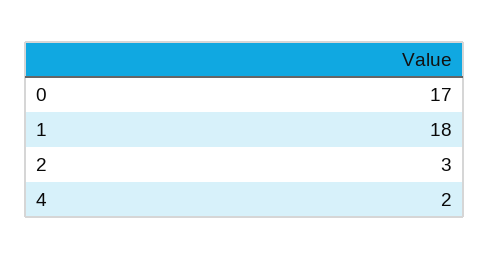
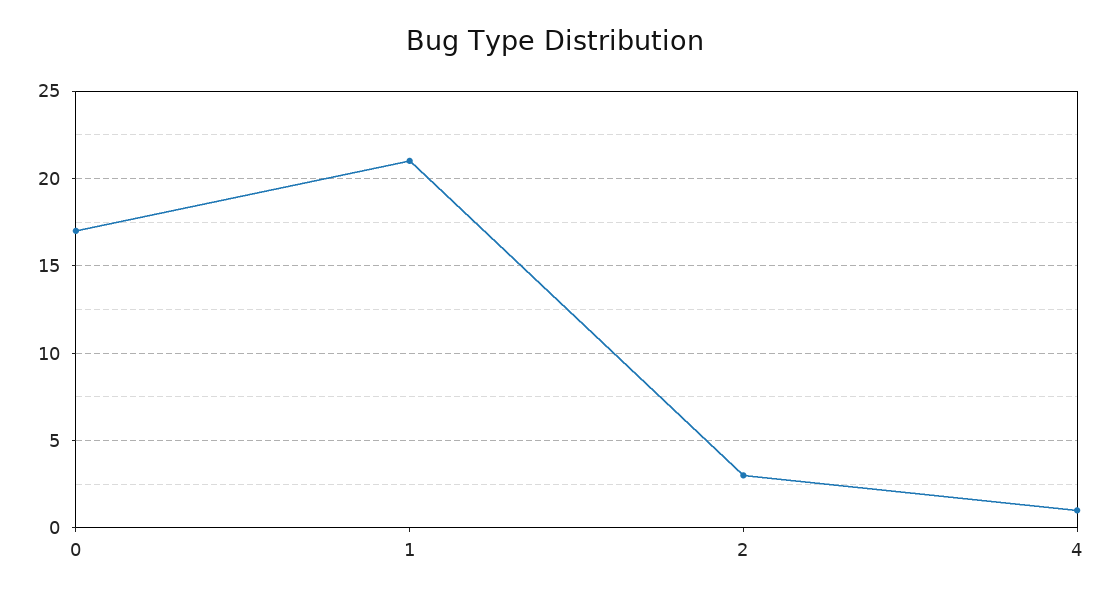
1: 18 -> 21
4: 2 -> 1

